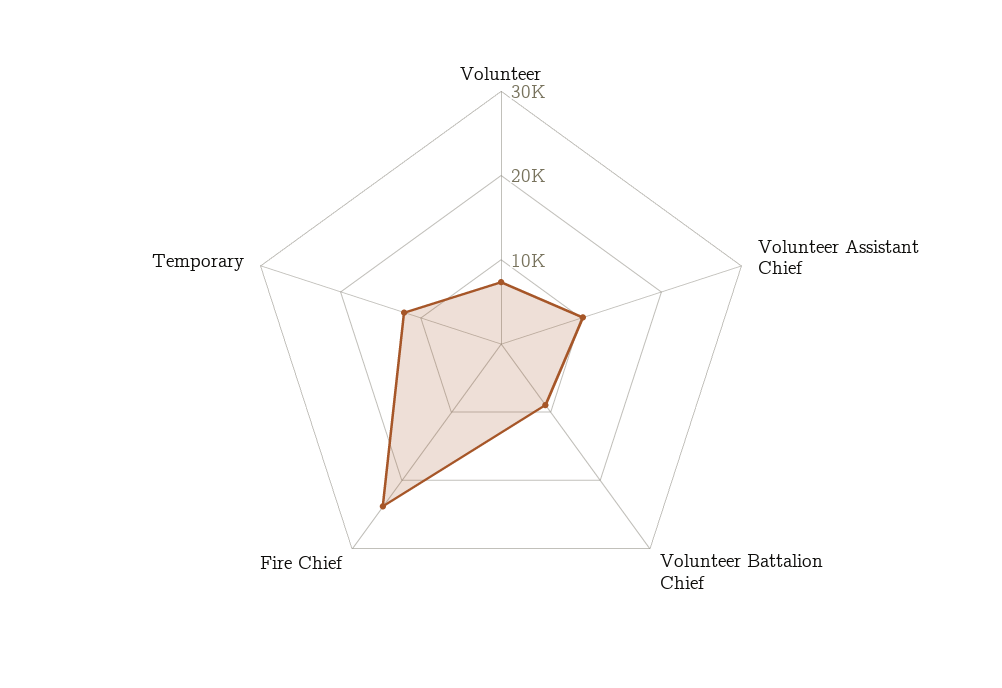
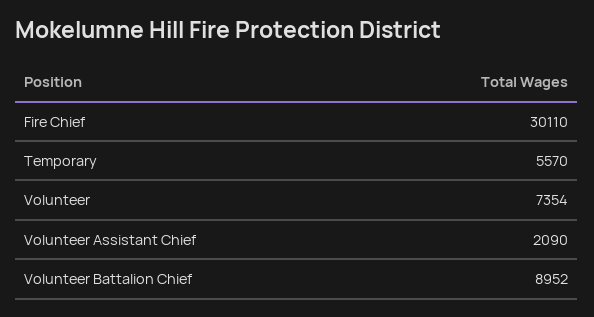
Volunteer Assistant Chief: 10000 -> 2090
Fire Chief: 24000 -> 30110
Temporary: 12000 -> 5570

